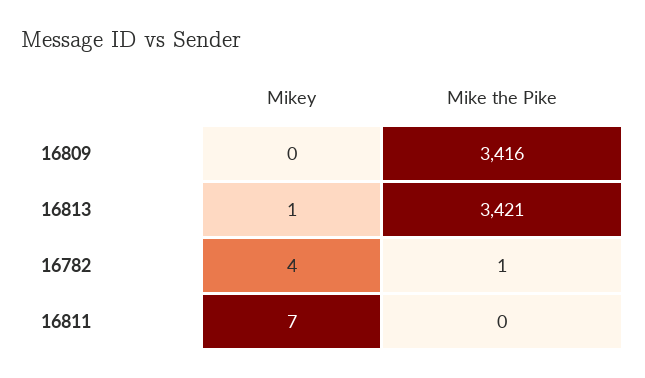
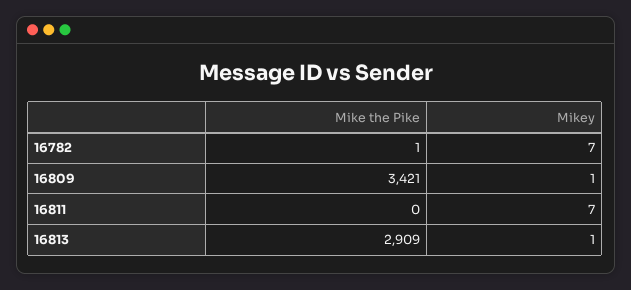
Mikey, 16809: 0 -> 1
Mike the Pike, 16809: 3416 -> 3421
Mike the Pike, 16813: 3421 -> 2909
Mikey, 16782: 4 -> 7

